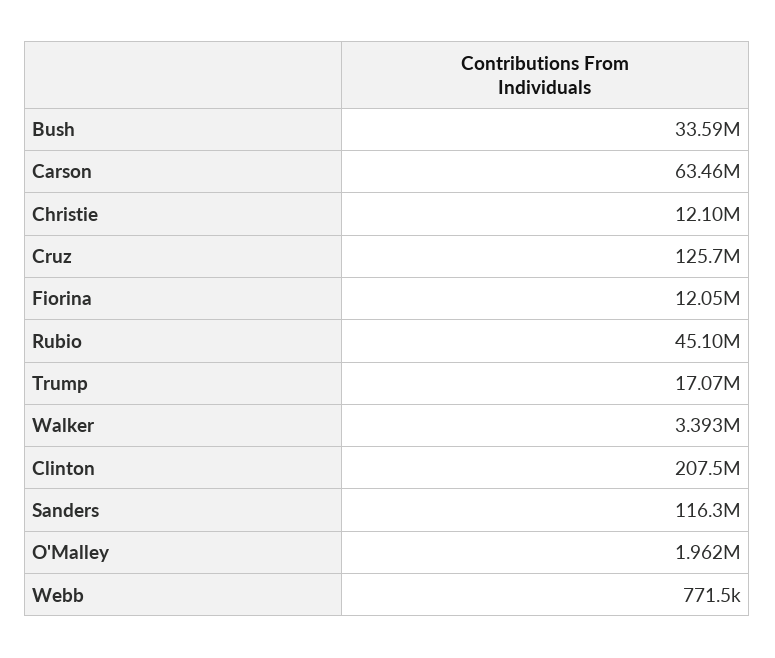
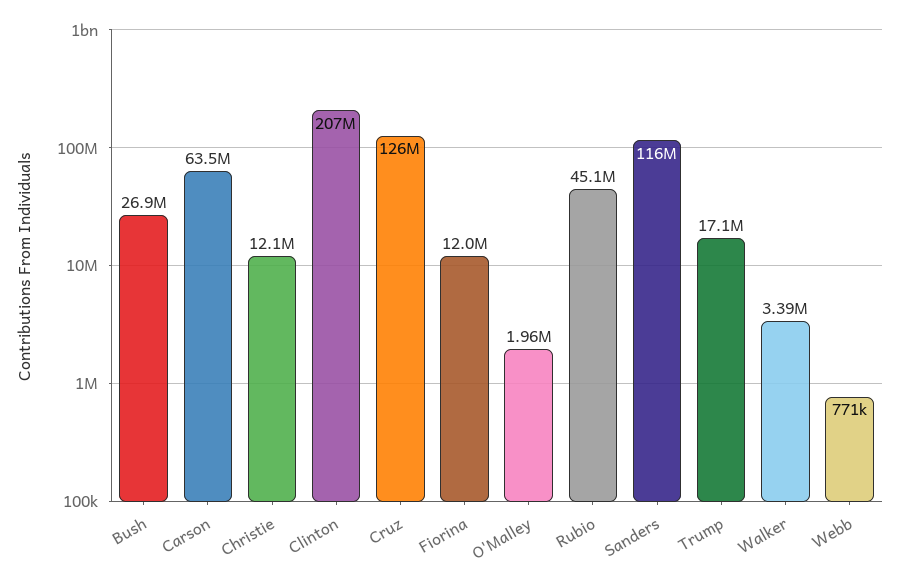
Bush: 33590000 -> 26900000

